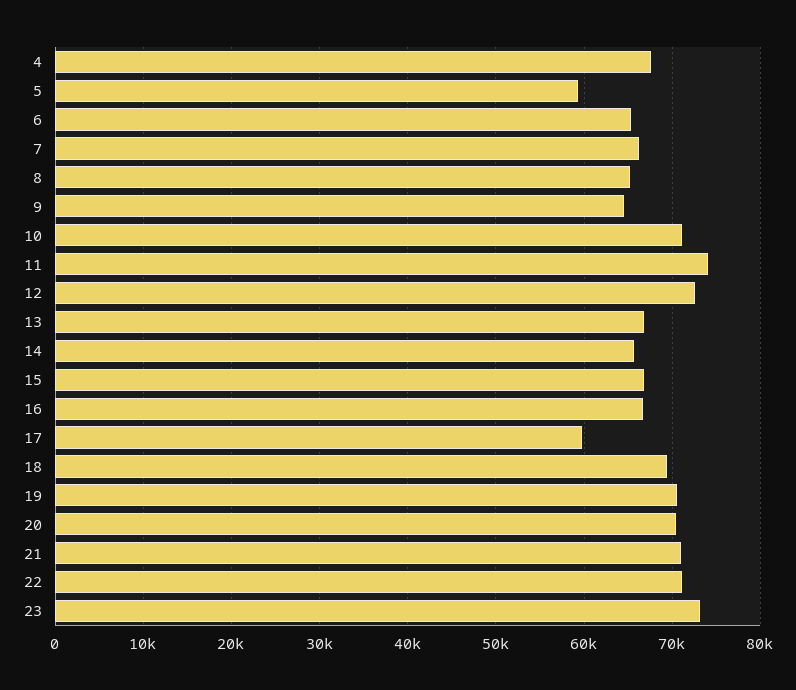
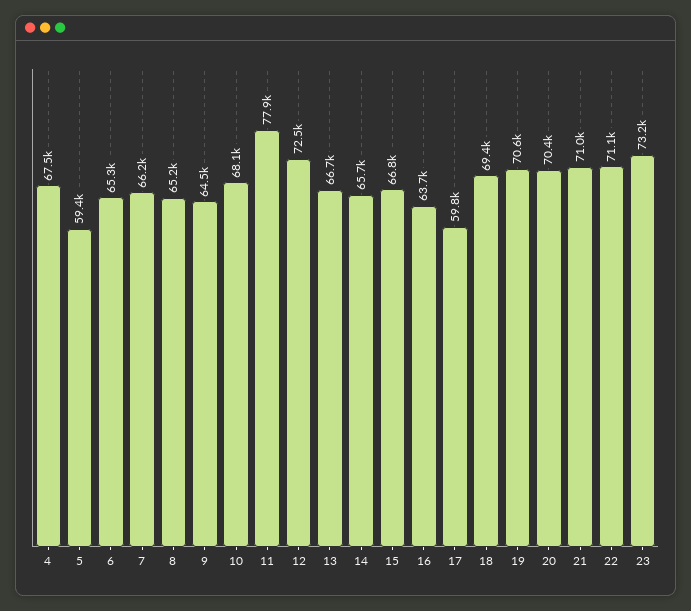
10: 71000 -> 68100
11: 74000 -> 77900
16: 67000 -> 63700

